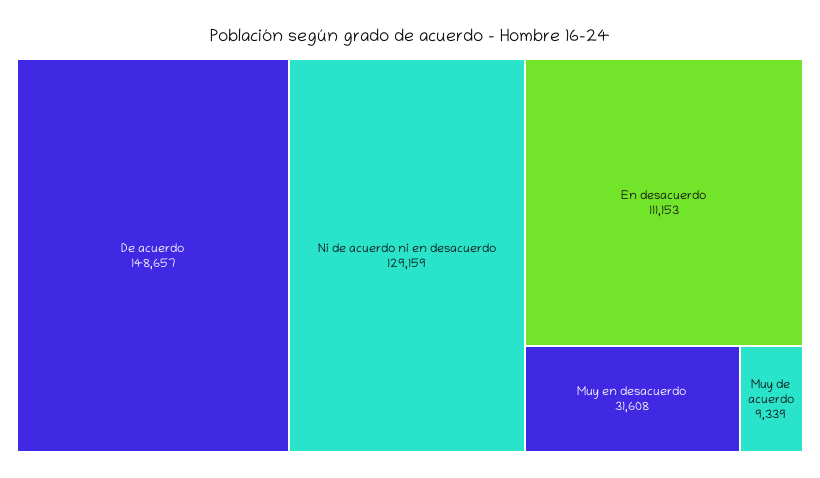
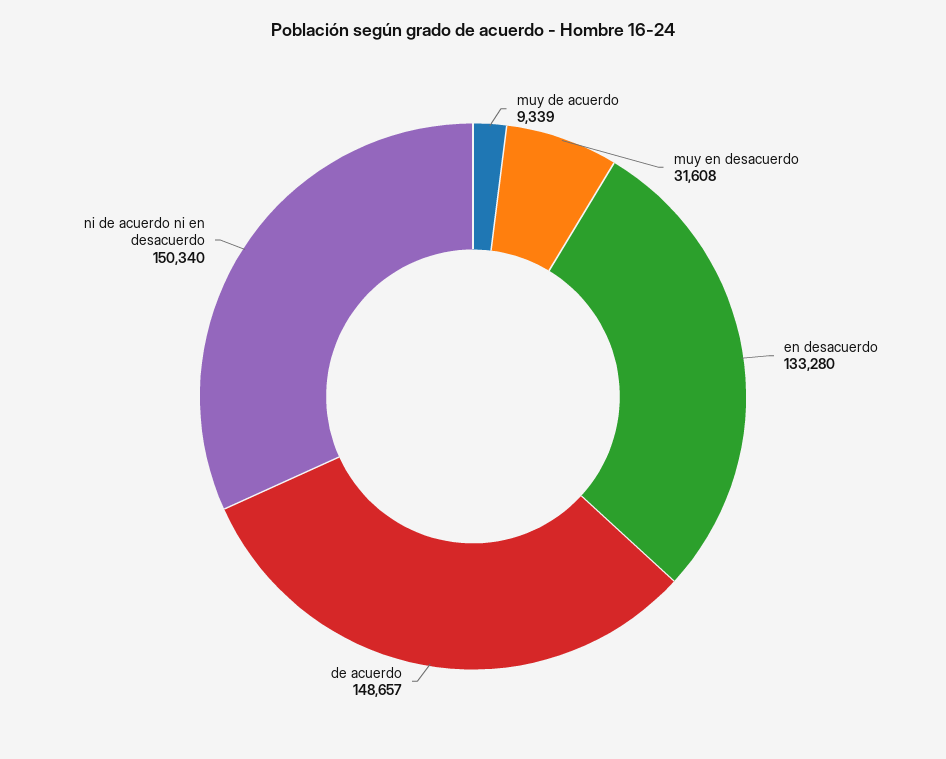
Ni de acuerdo ni en desacuerdo: 129159 -> 150340
En desacuerdo: 111153 -> 133280

